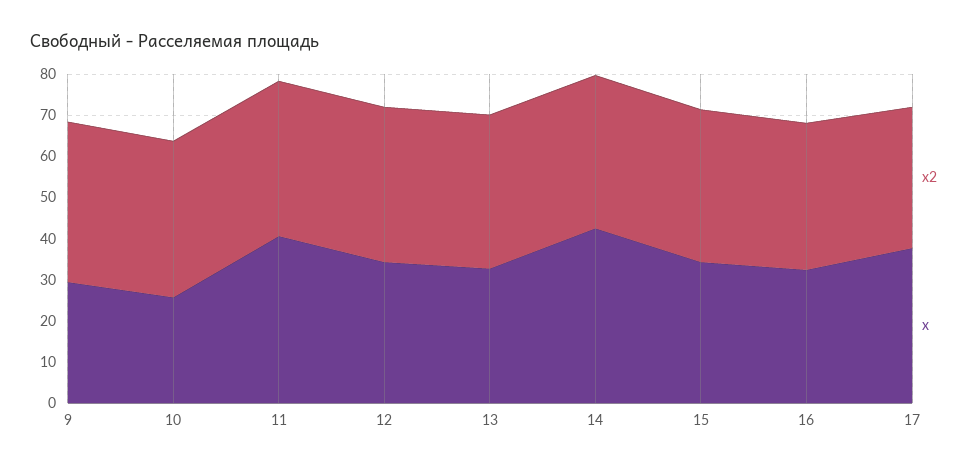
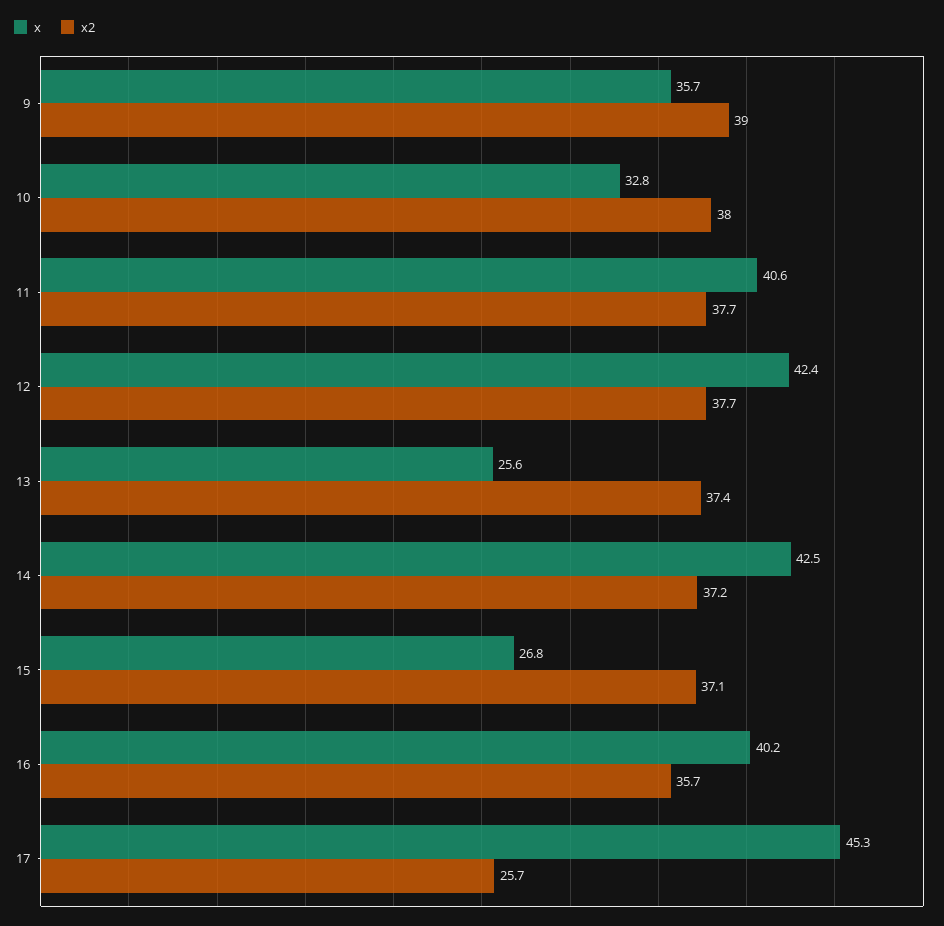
x, 9: 30 -> 35.7
x, 10: 26 -> 32.8
x, 12: 34 -> 42.4
x, 13: 32 -> 25.6
x, 15: 34 -> 26.8
x, 16: 32 -> 40.2
x2, 17: 34 -> 25.7
x, 17: 38 -> 45.3

